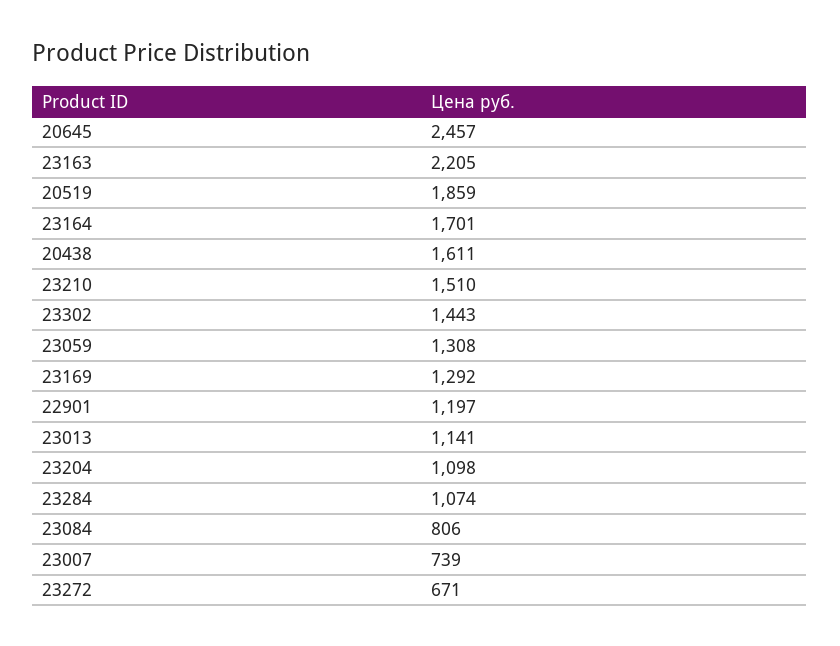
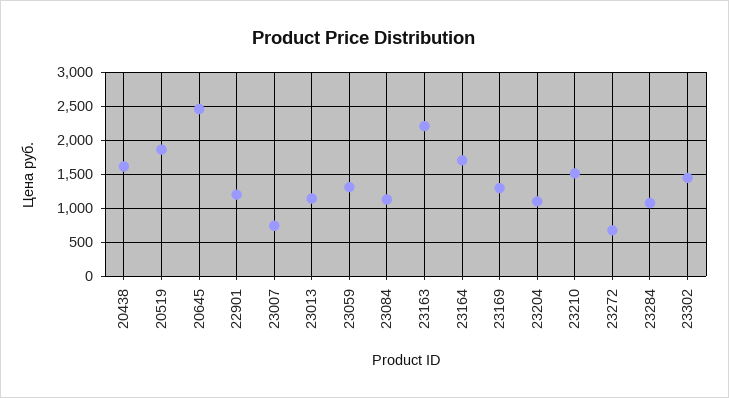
23084: 806 -> 1100

